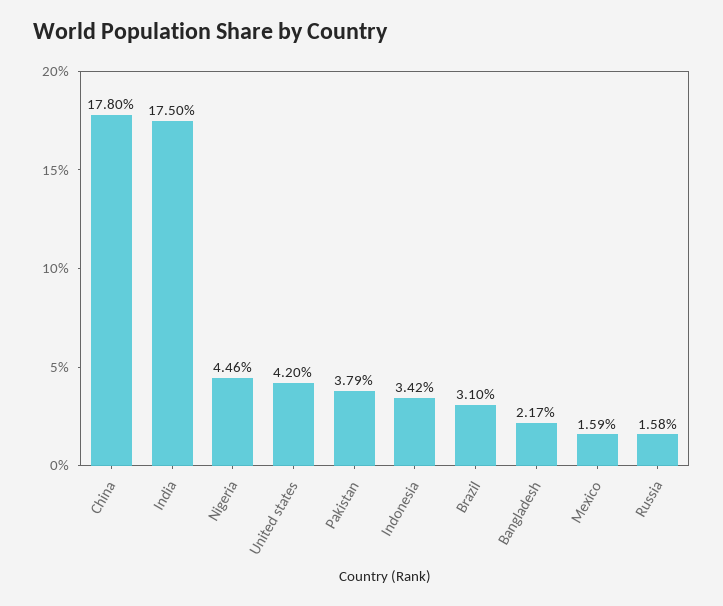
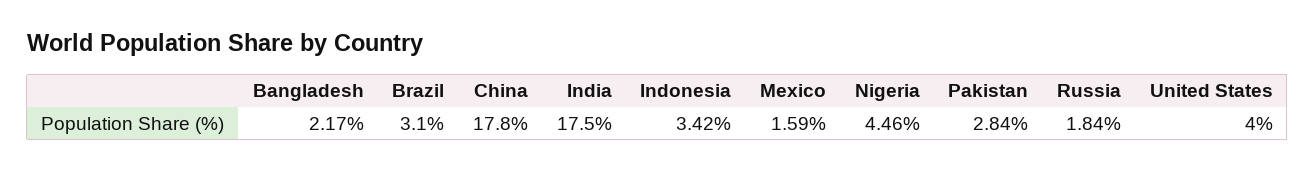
United states: 4.2 -> 4
Pakistan: 3.79 -> 2.84
Russia: 1.58 -> 1.84

